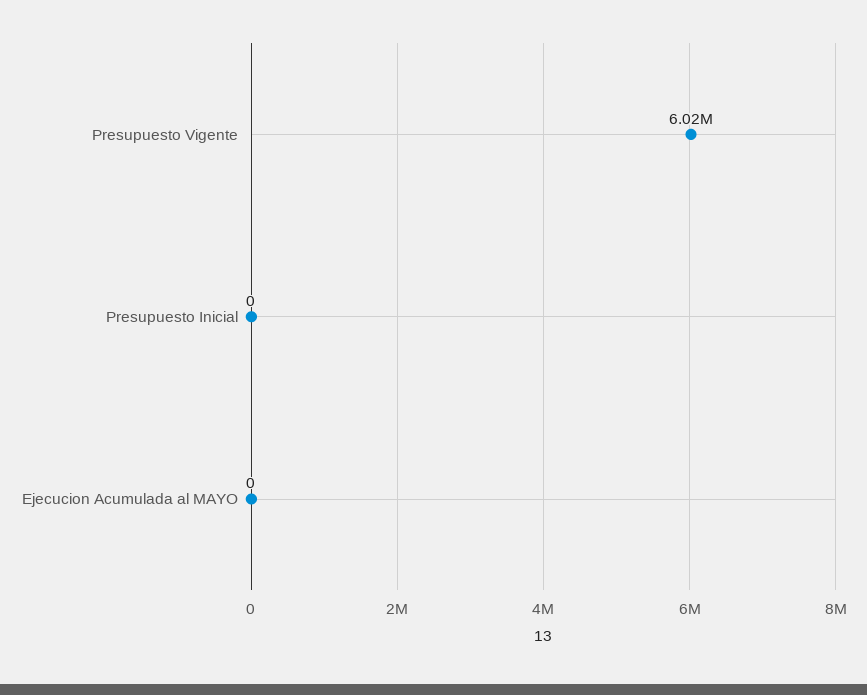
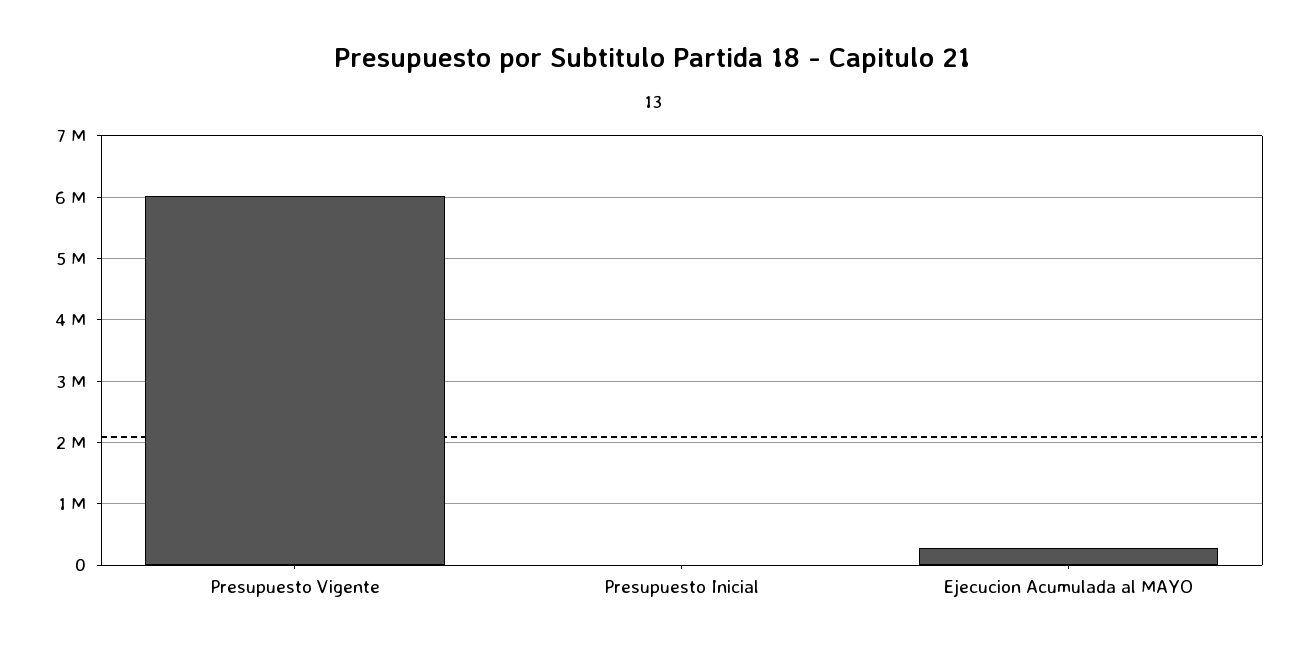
Ejecucion Acumulada al MAYO: 0 -> 300000

